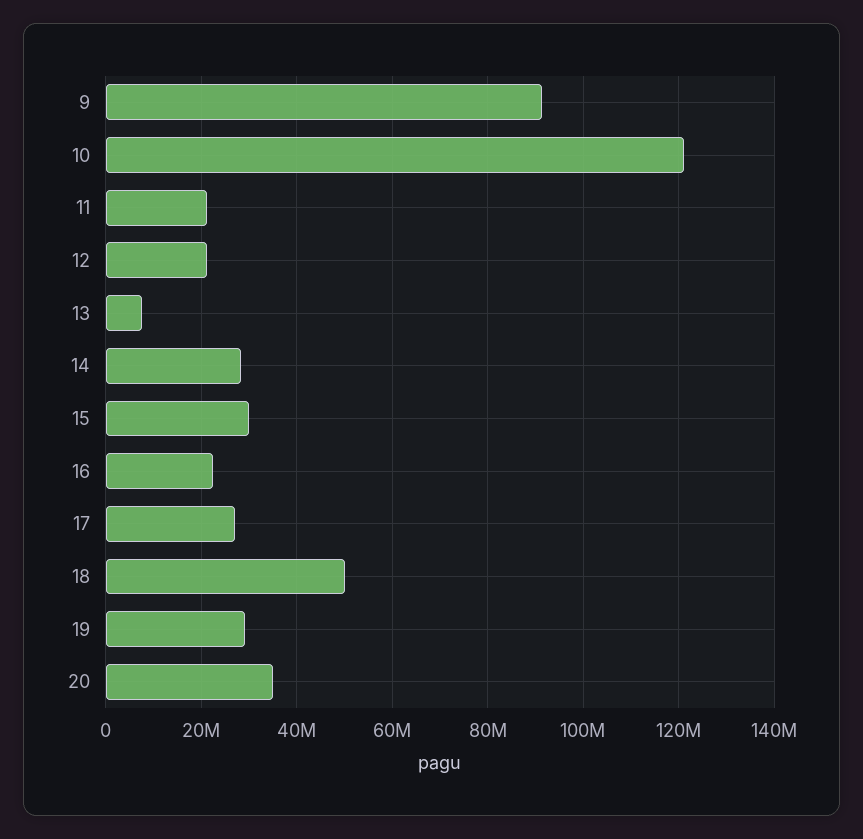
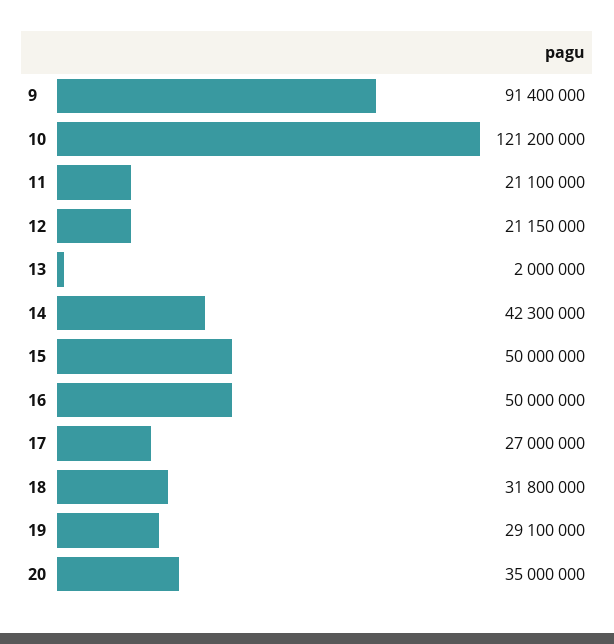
13: 8000000 -> 2000000
14: 28000000 -> 42300000
15: 30000000 -> 50000000
16: 22000000 -> 50000000
18: 50000000 -> 31800000

